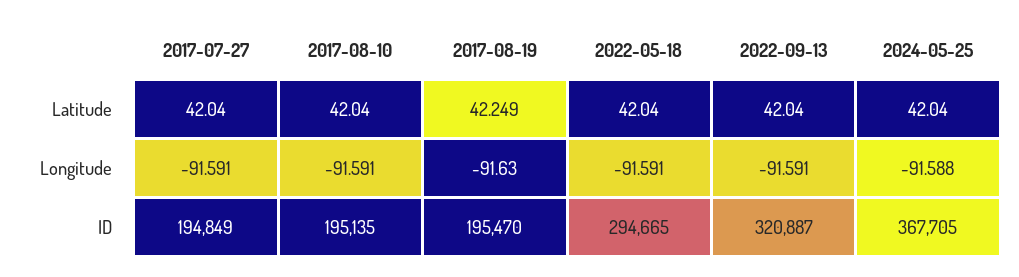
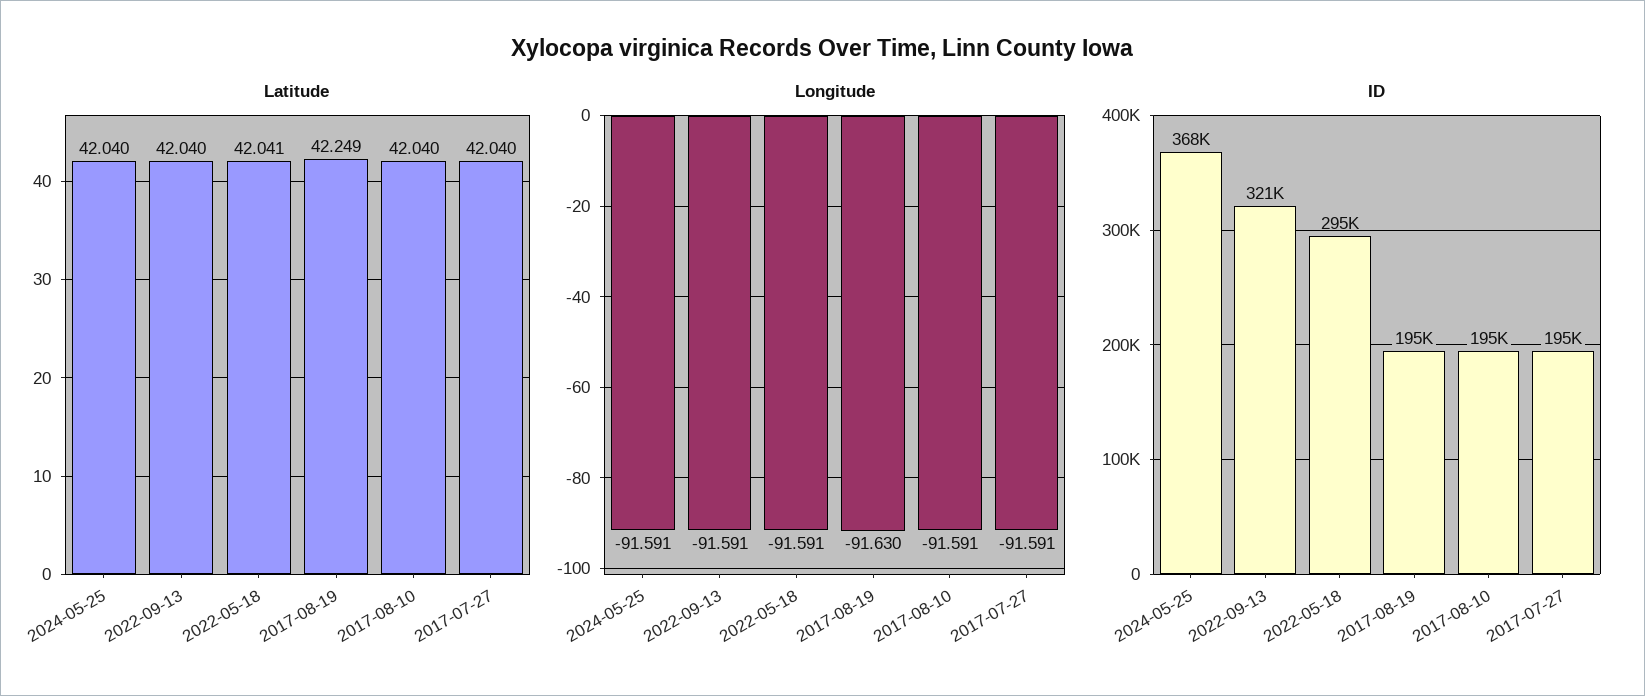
Latitude, 2022-05-18: 42.04 -> 42.041
Longitude, 2024-05-25: -91.588 -> -91.591

